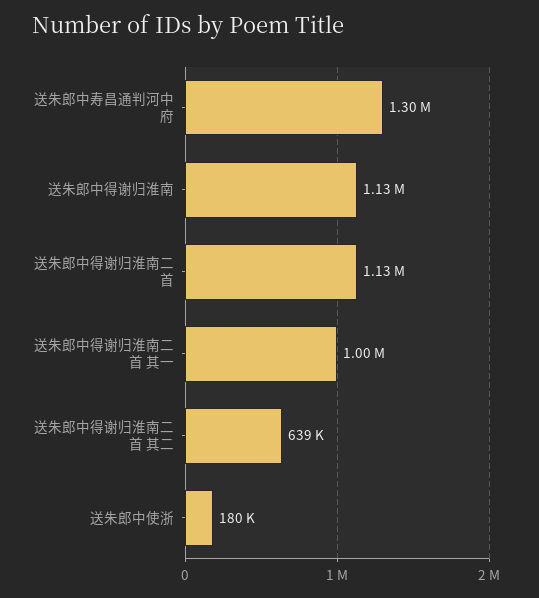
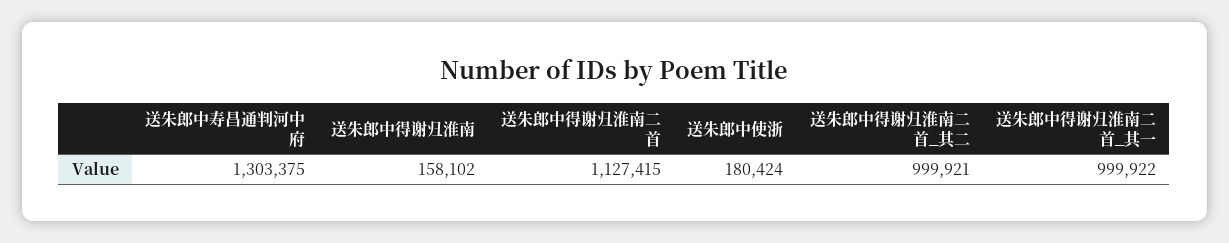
送朱郎中得谢归淮南: 1130000 -> 158102
送朱郎中得谢归淮南二首 其二: 639000 -> 999921

